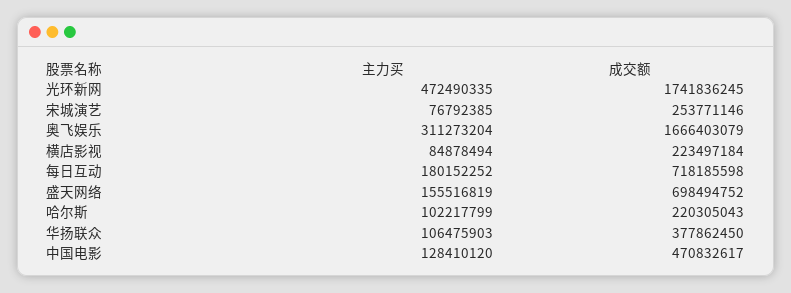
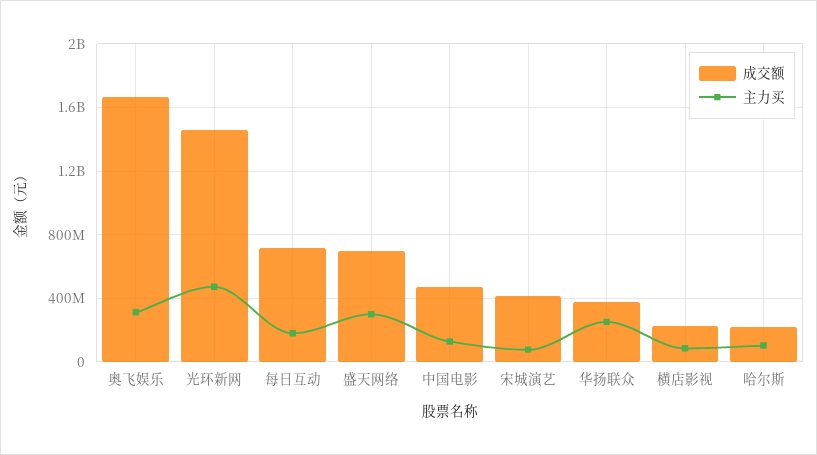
成交额, 光环新网: 1741836245 -> 1450000000
成交额, 宋城演艺: 253771146 -> 400000000
主力买, 盛天网络: 155516819 -> 300000000
主力买, 华扬联众: 106475903 -> 250000000

